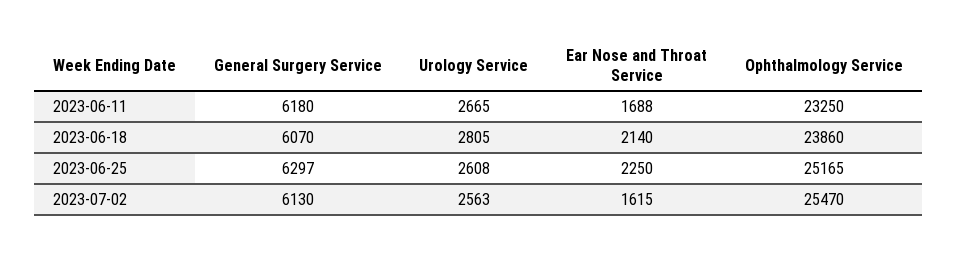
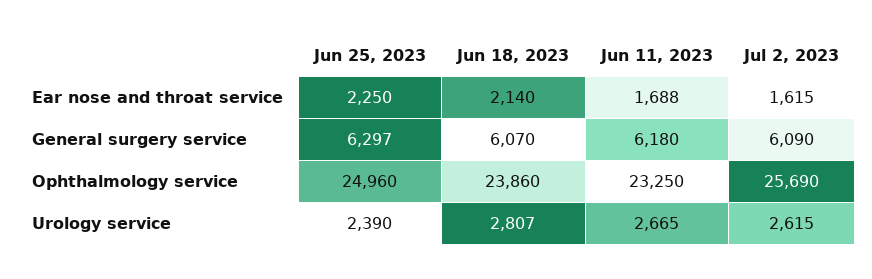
Urology Service, 2023-06-18: 2805 -> 2807
Urology Service, 2023-06-25: 2608 -> 2390
Ophthalmology Service, 2023-06-25: 25165 -> 24960
General Surgery Service, 2023-07-02: 6130 -> 6090
Urology Service, 2023-07-02: 2563 -> 2615
Ophthalmology Service, 2023-07-02: 25470 -> 25690

